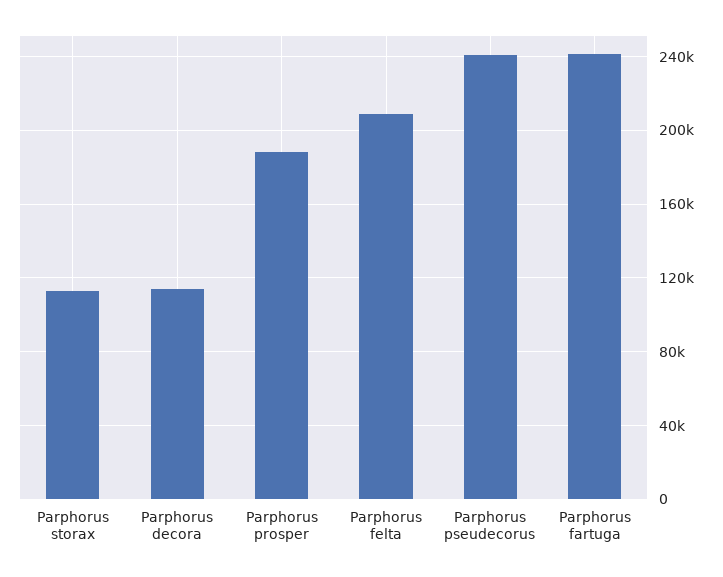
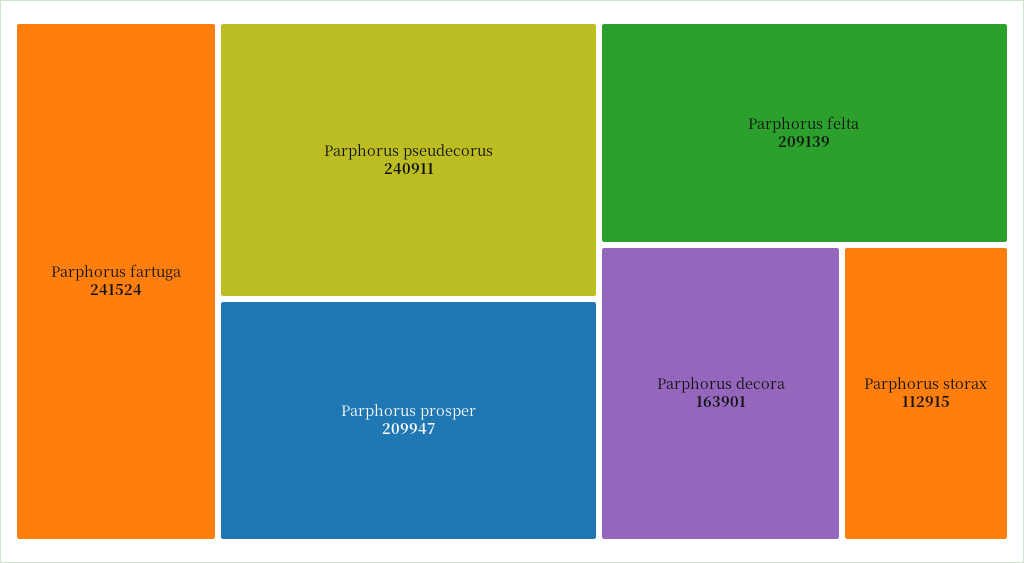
Parphorus decora: 115000 -> 163901
Parphorus prosper: 190000 -> 209947

